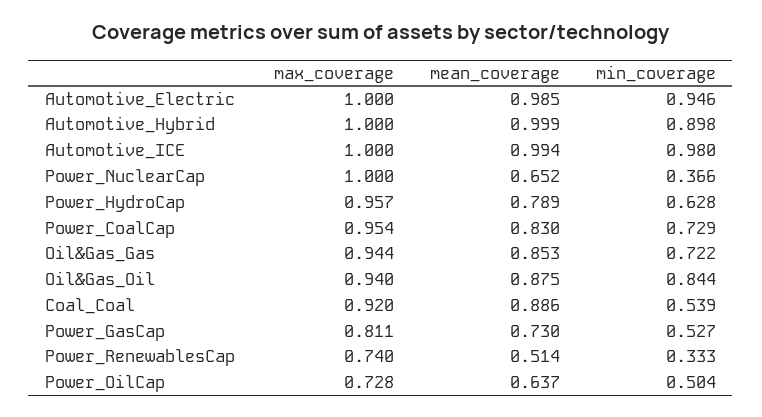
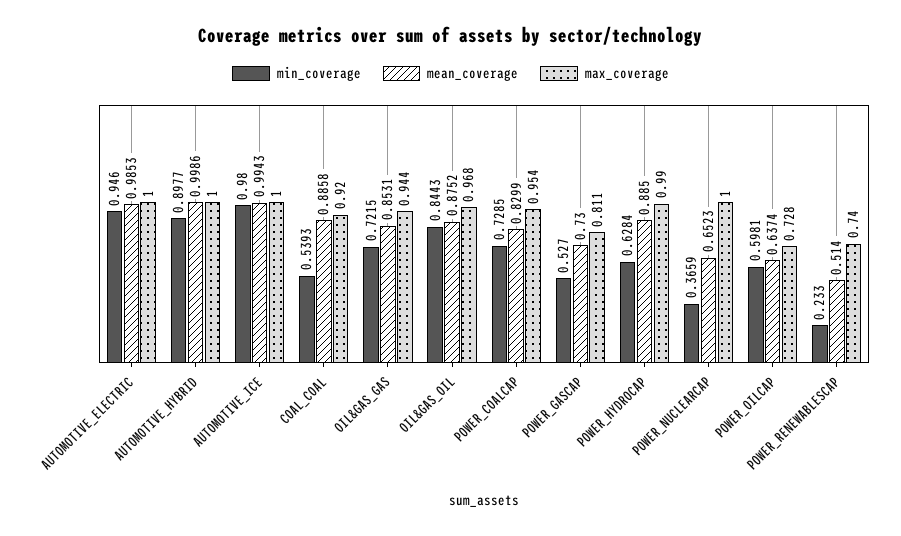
max_coverage, Power_HydroCap: 0.957 -> 0.99
mean_coverage, Power_HydroCap: 0.789 -> 0.885
max_coverage, Oil&Gas_Oil: 0.94 -> 0.968
min_coverage, Power_RenewablesCap: 0.333 -> 0.233
min_coverage, Power_OilCap: 0.504 -> 0.5981

